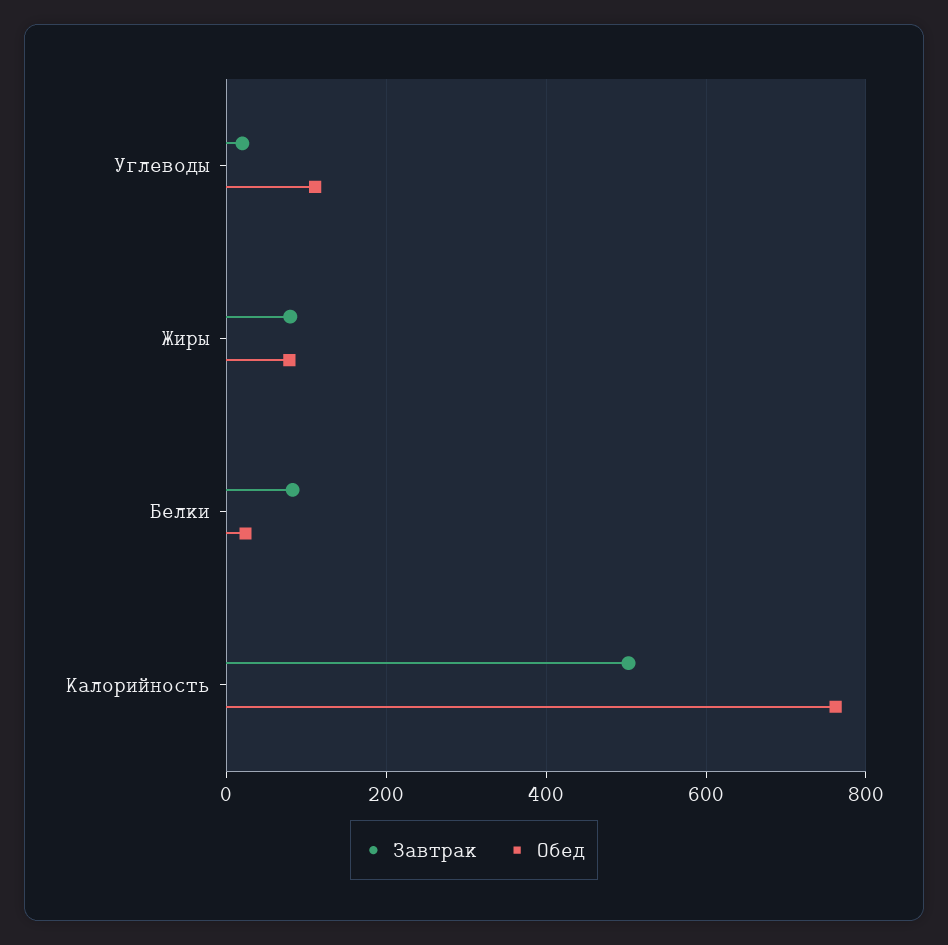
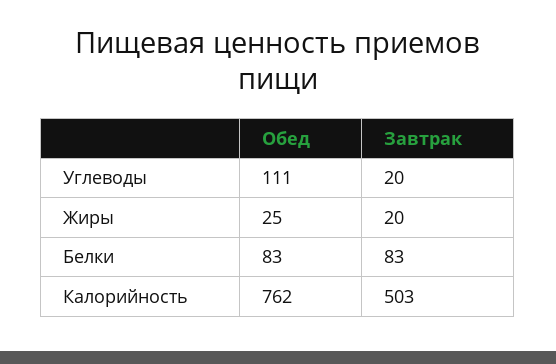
Завтрак, Жиры: 80 -> 20
Обед, Жиры: 80 -> 25
Обед, Белки: 20 -> 83

